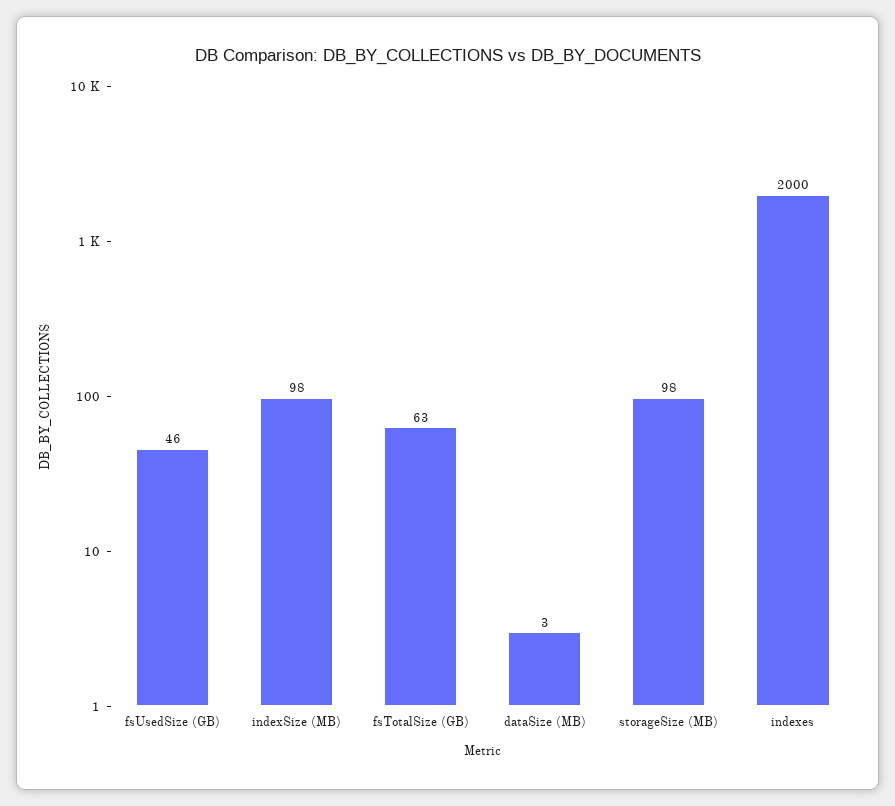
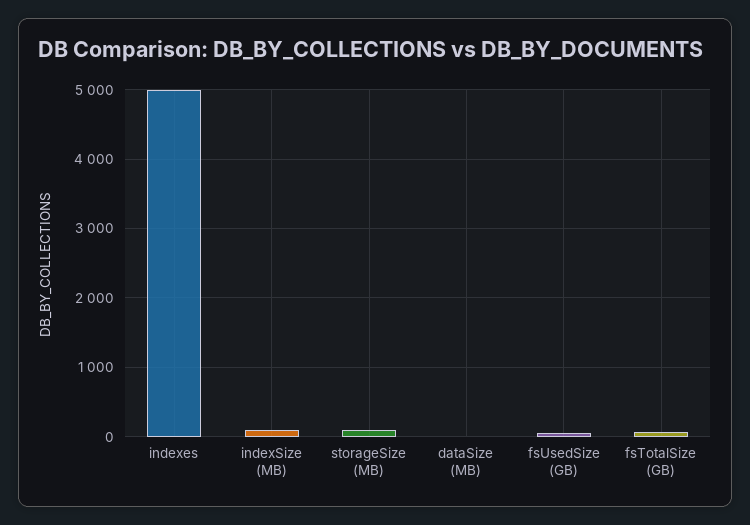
indexes: 2000 -> 5000

